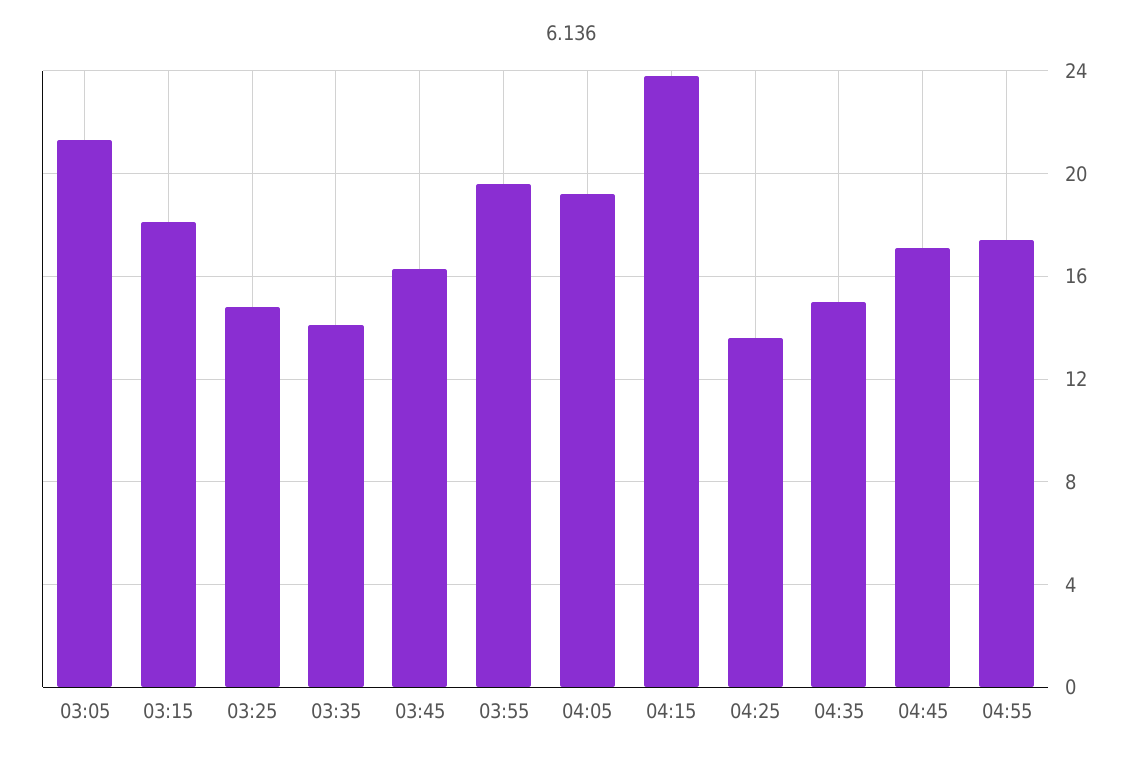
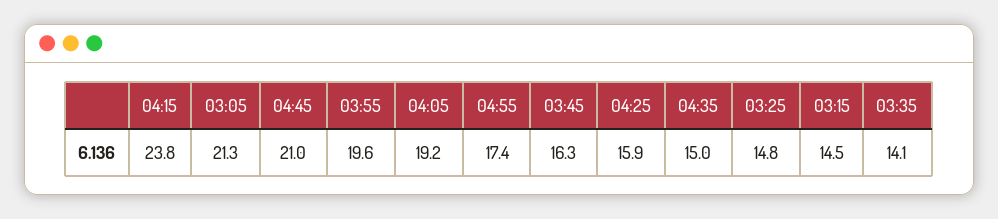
03:15: 18 -> 14.5
04:25: 13.5 -> 15.9
04:45: 17 -> 21

